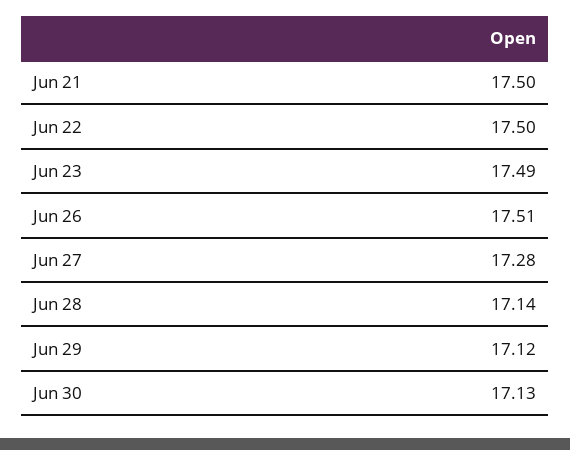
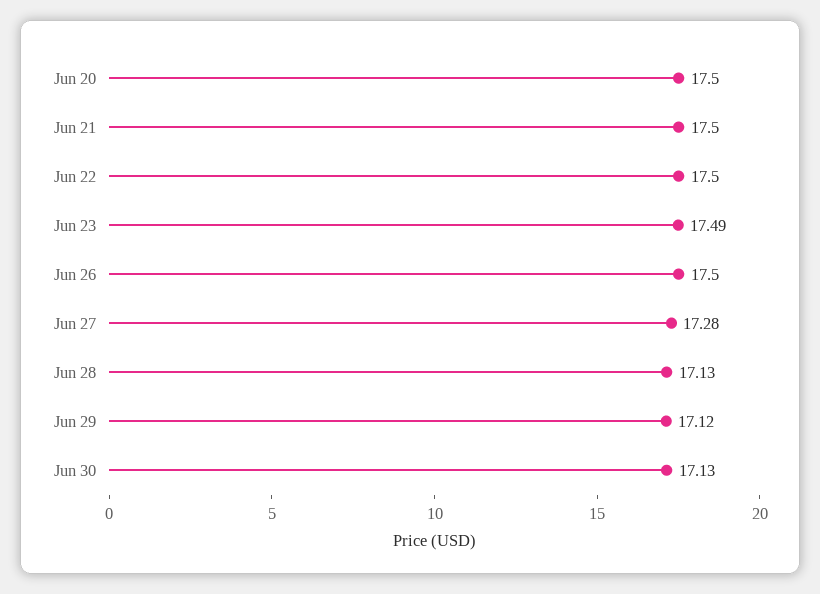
Jun 26: 17.51 -> 17.5
Jun 28: 17.14 -> 17.13
Jun 20: none -> 17.5

